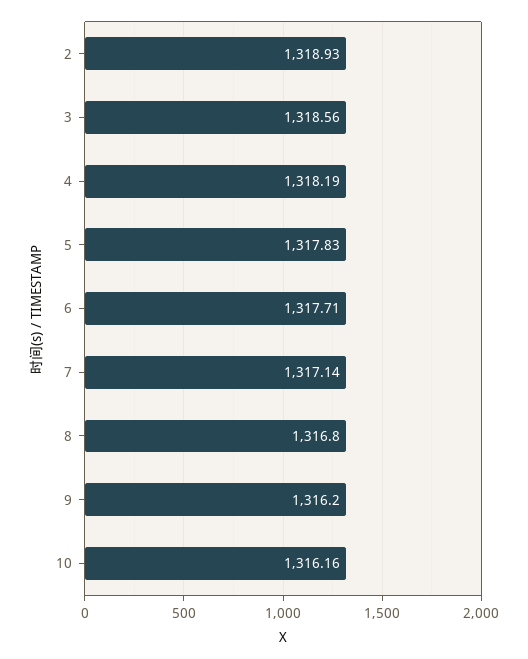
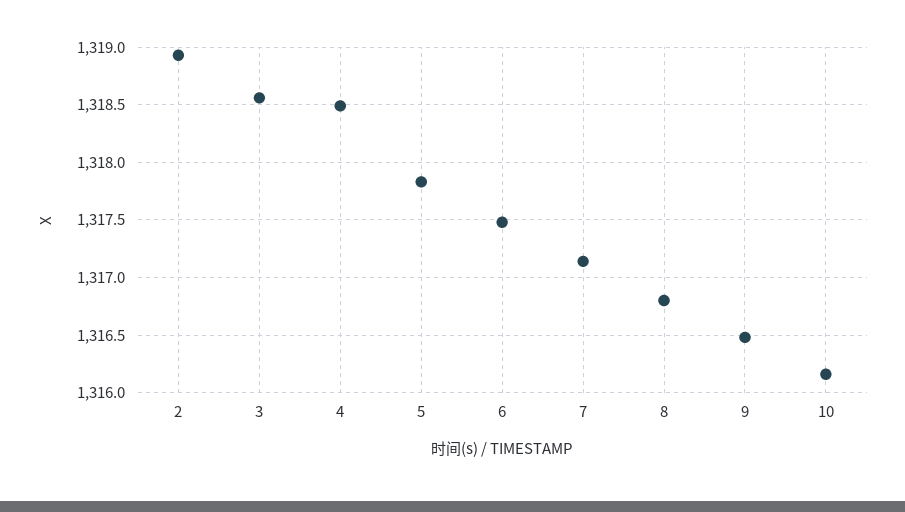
4: 1318.19 -> 1318.5
6: 1317.71 -> 1317.5
9: 1316.2 -> 1316.5

